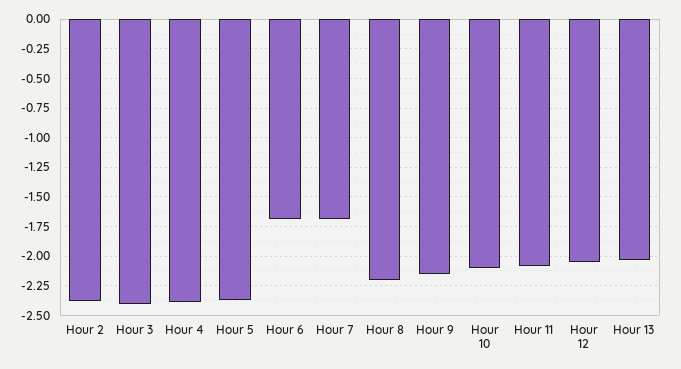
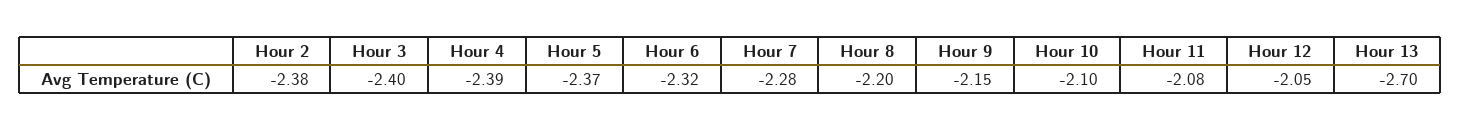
Hour 6: -1.75 -> -2.32
Hour 7: -1.75 -> -2.28
Hour 13: -2 -> -2.7

